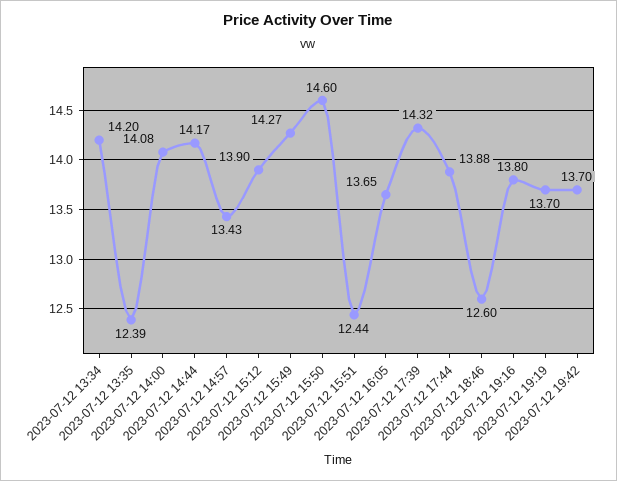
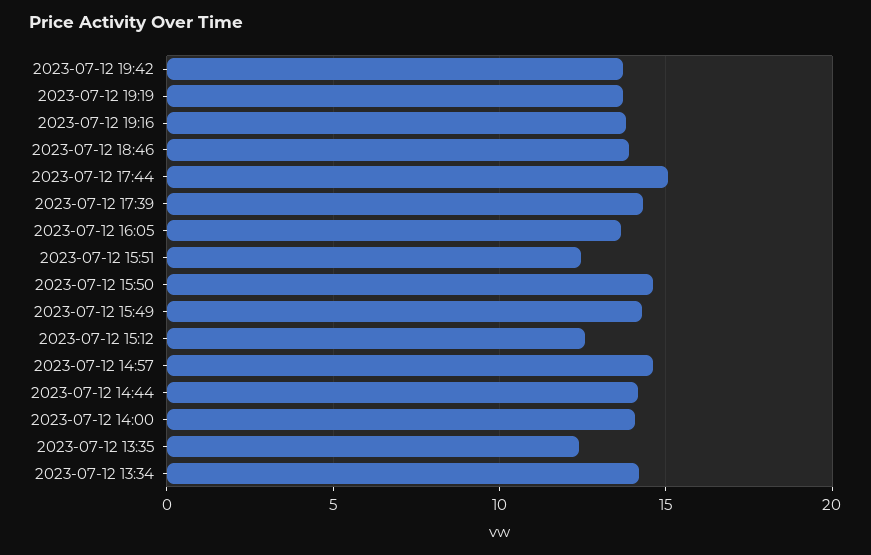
2023-07-12 14:57: 13.43 -> 14.5
2023-07-12 15:12: 13.9 -> 12.5
2023-07-12 17:44: 13.88 -> 15
2023-07-12 18:46: 12.6 -> 14

